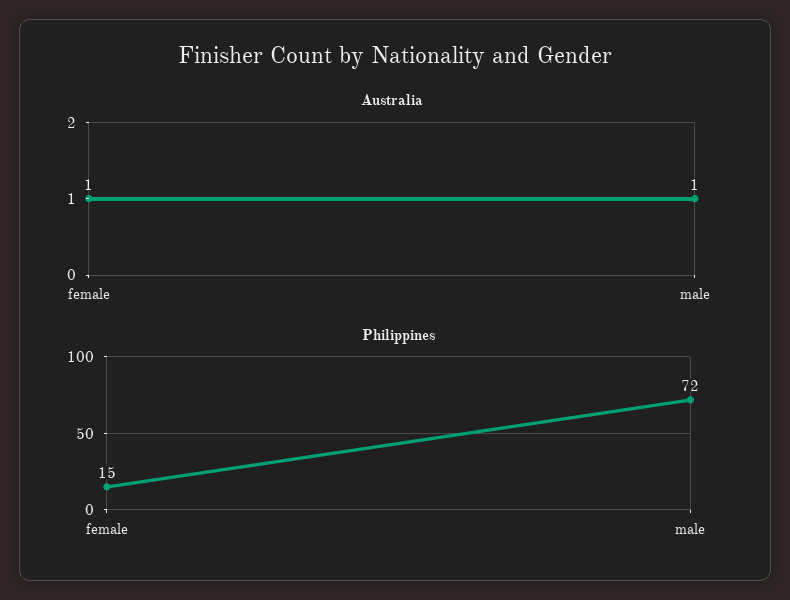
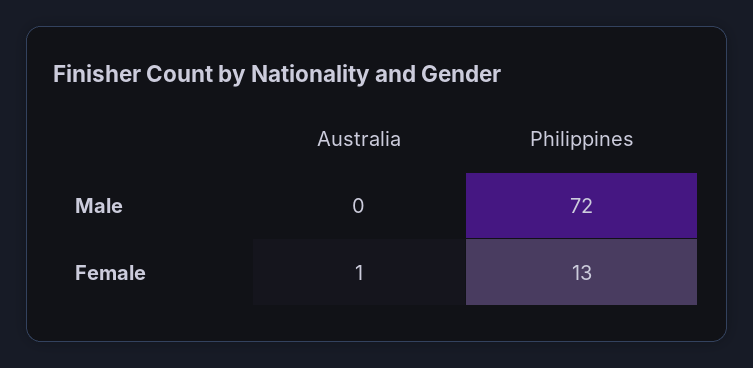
Australia, male: 1 -> 0
Philippines, female: 15 -> 13

